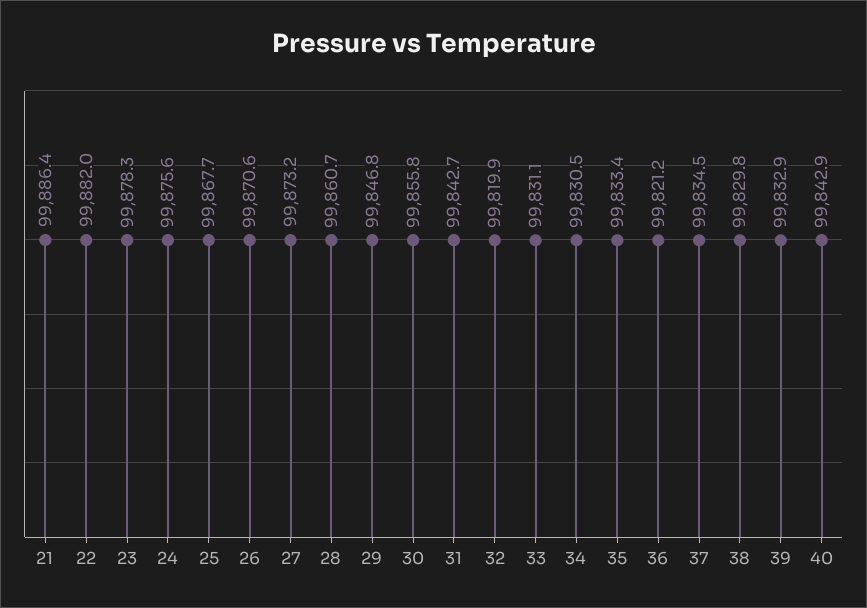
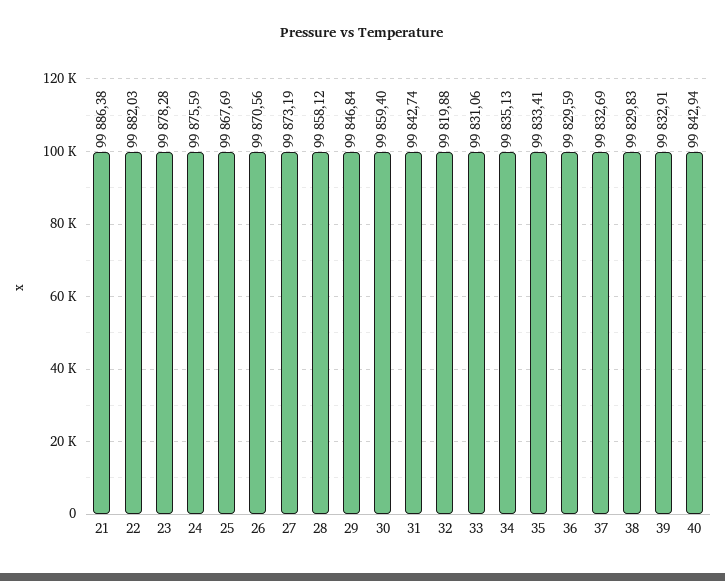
28: 99860.7 -> 99858.12
30: 99855.8 -> 99859.4
34: 99830.5 -> 99835.13
36: 99821.2 -> 99829.59
37: 99834.5 -> 99832.69

